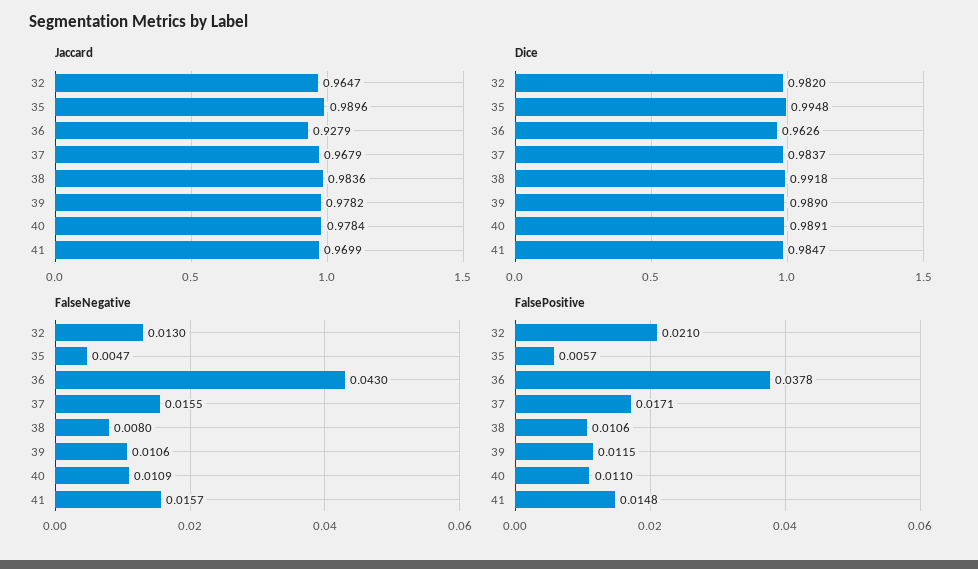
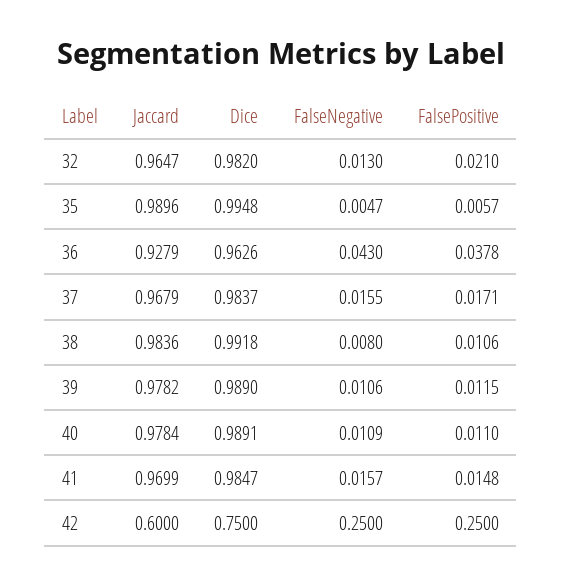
Jaccard, 42: none -> 0.6
Dice, 42: none -> 0.75
FalseNegative, 42: none -> 0.25
FalsePositive, 42: none -> 0.25

